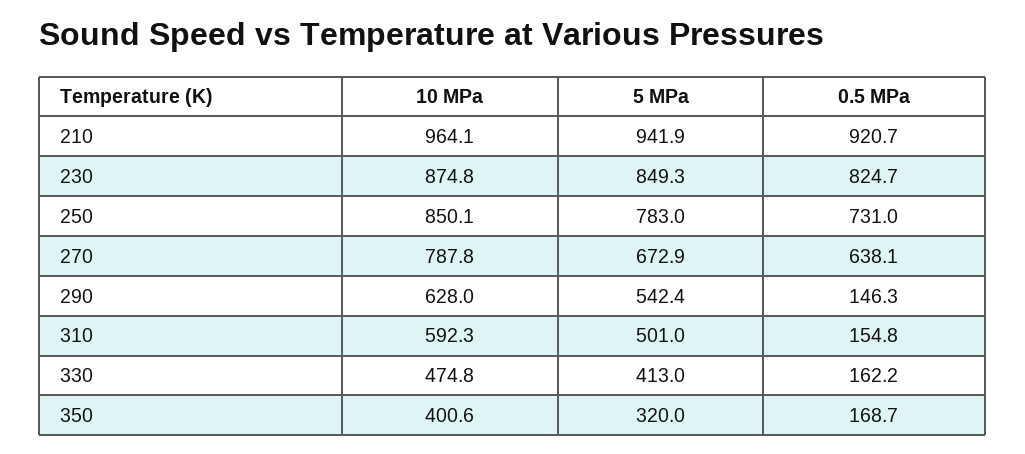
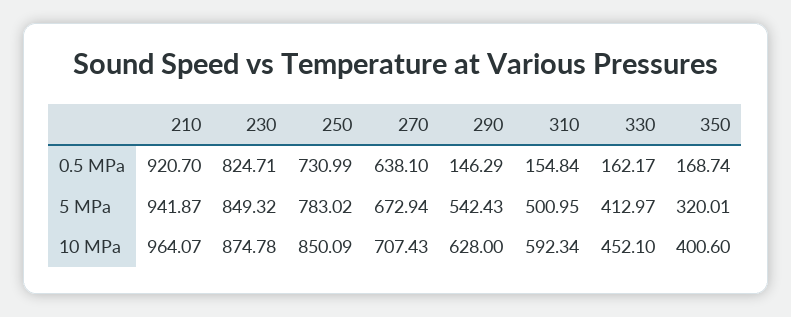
10 MPa, 270: 787.8 -> 707.43
10 MPa, 330: 474.8 -> 452.1

